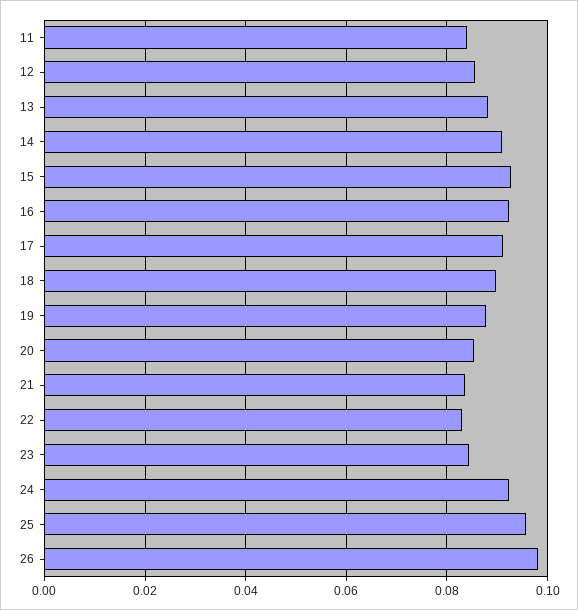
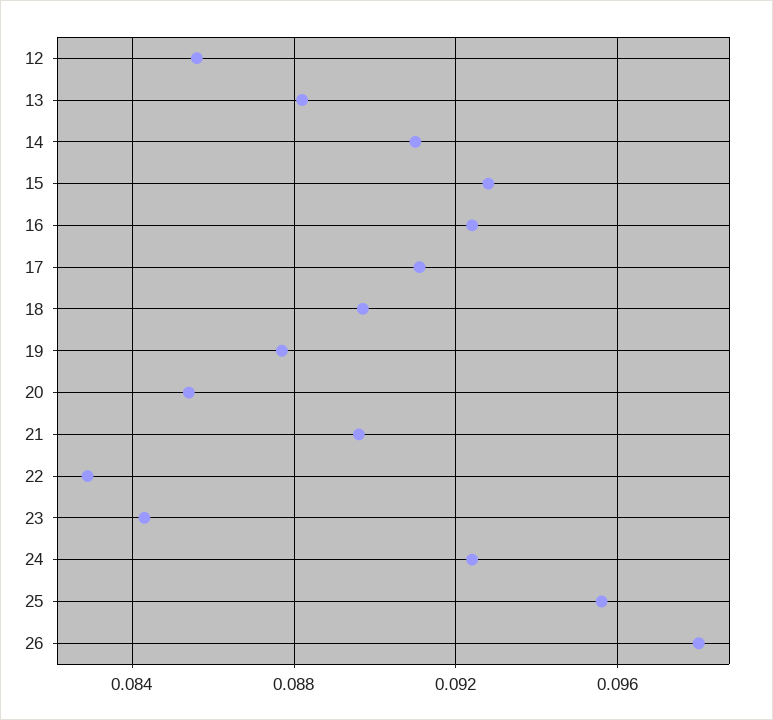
11: 0.084 -> none
21: 0.084 -> 0.0895

